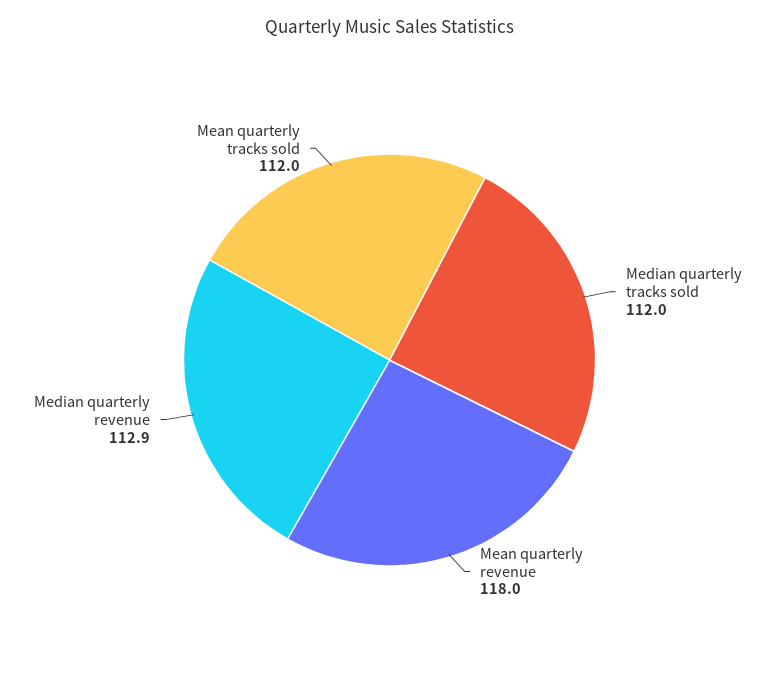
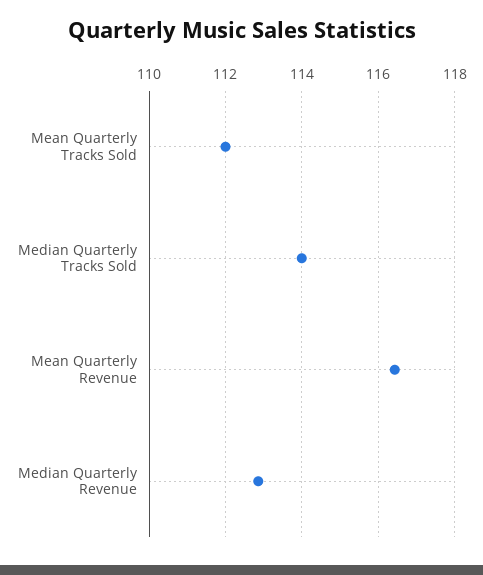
Median quarterly tracks sold: 112 -> 114
Mean quarterly revenue: 118 -> 116.4

